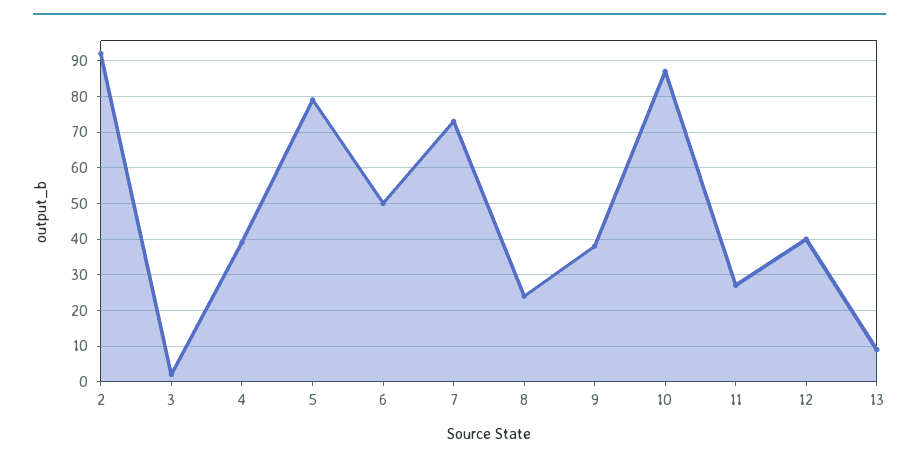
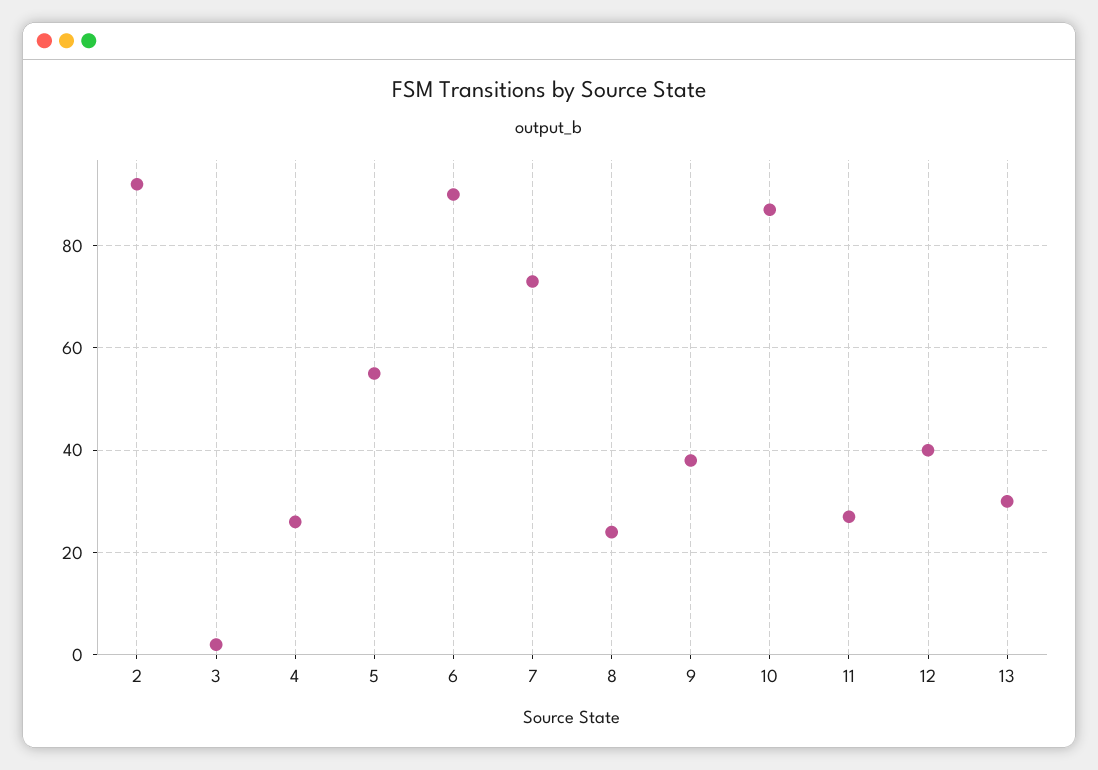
4: 40 -> 25
5: 80 -> 55
6: 50 -> 90
13: 10 -> 30

